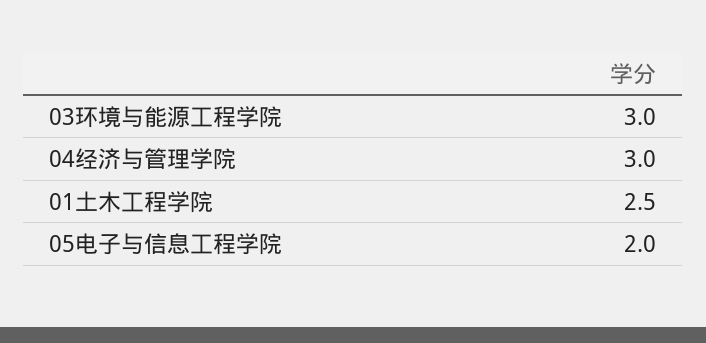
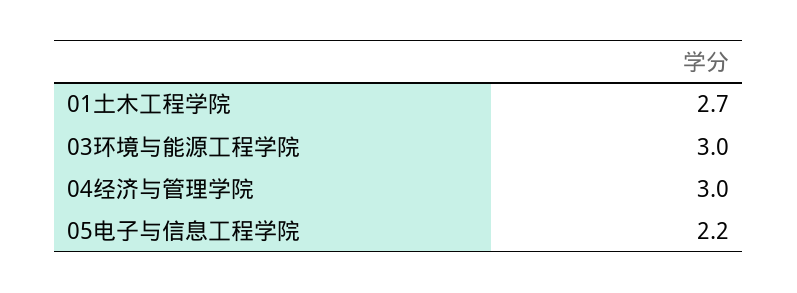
01土木工程学院: 2.5 -> 2.7
05电子与信息工程学院: 2 -> 2.2

